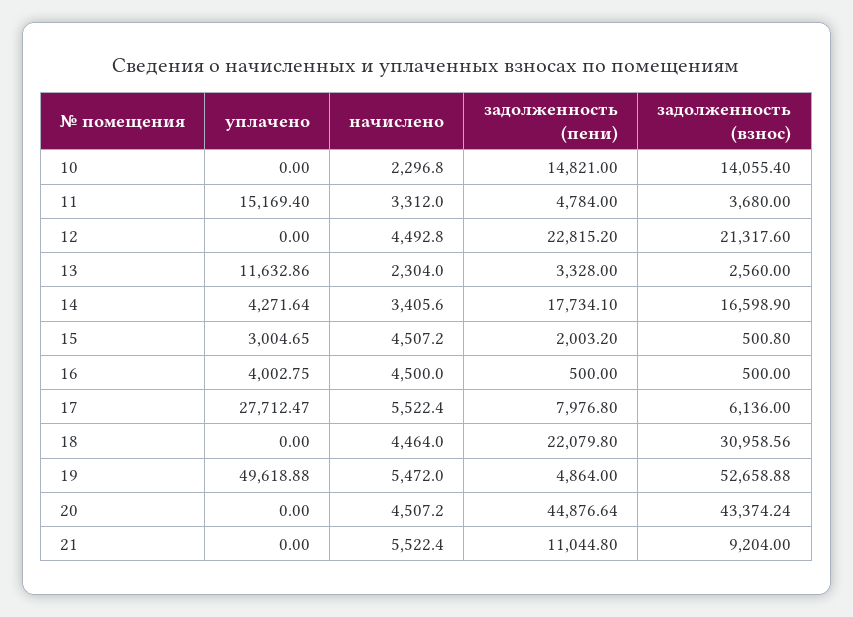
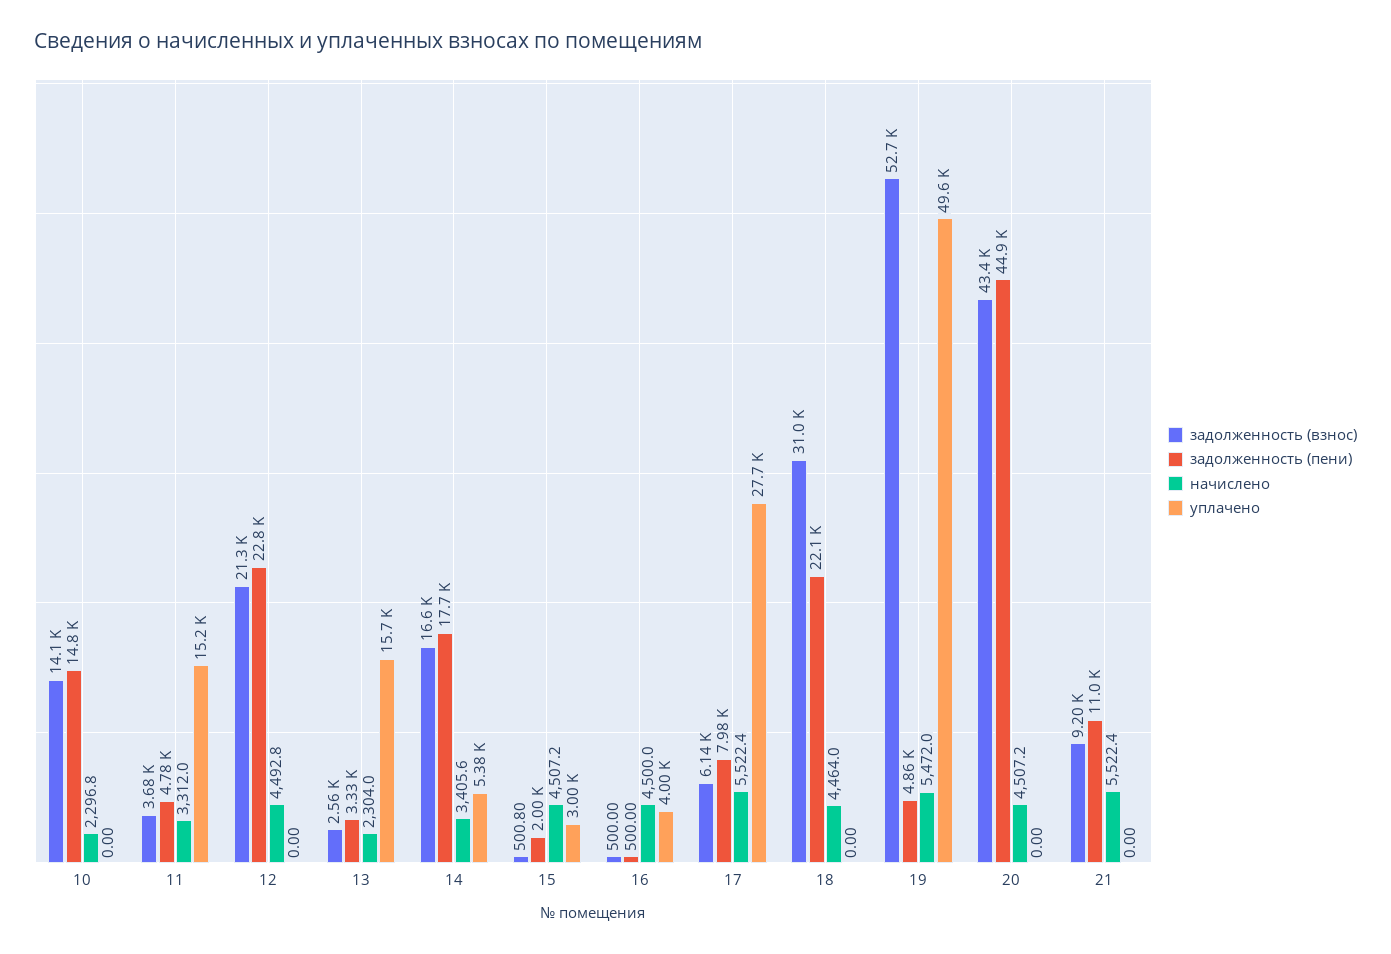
уплачено, 13: 11632.86 -> 15700
уплачено, 14: 4271.64 -> 5380

